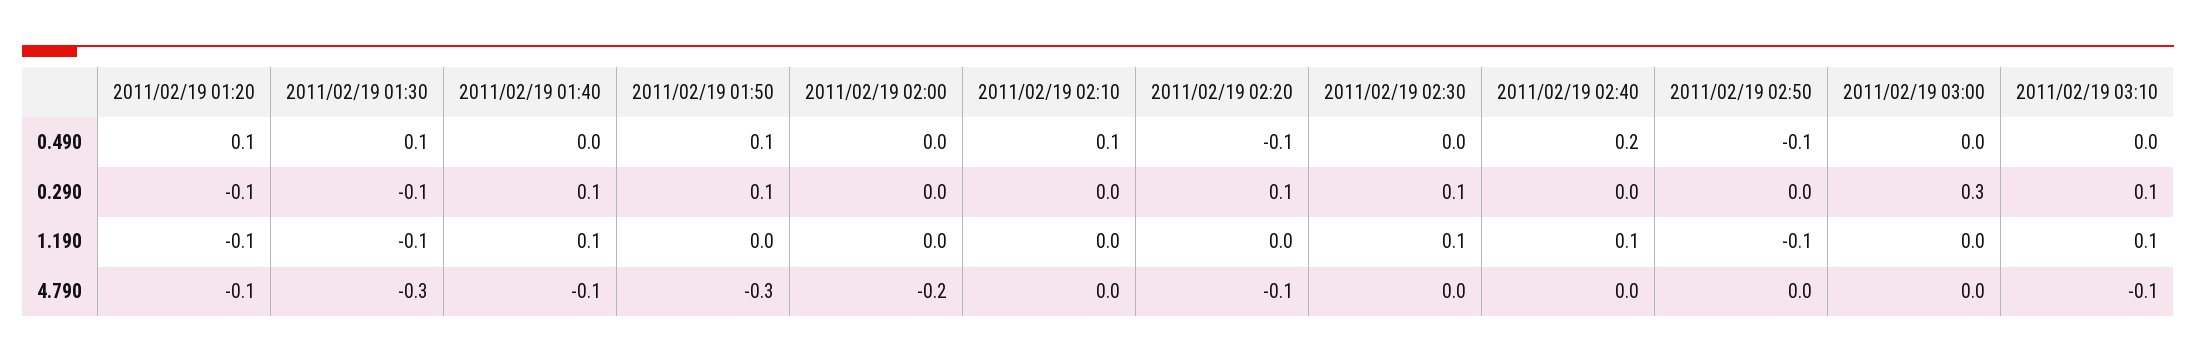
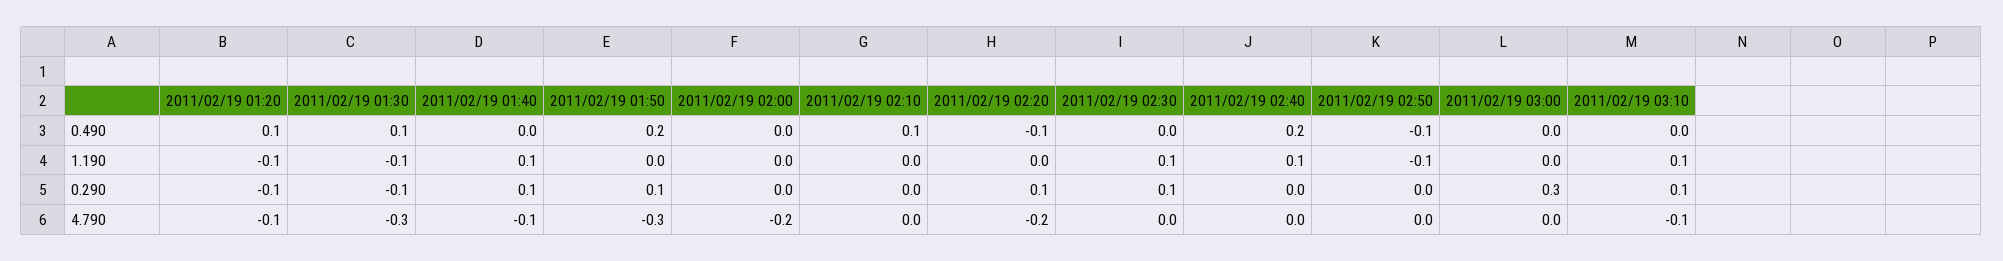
2011/02/19 01:50, 0.490: 0.1 -> 0.2
2011/02/19 02:20, 4.790: -0.1 -> -0.2

